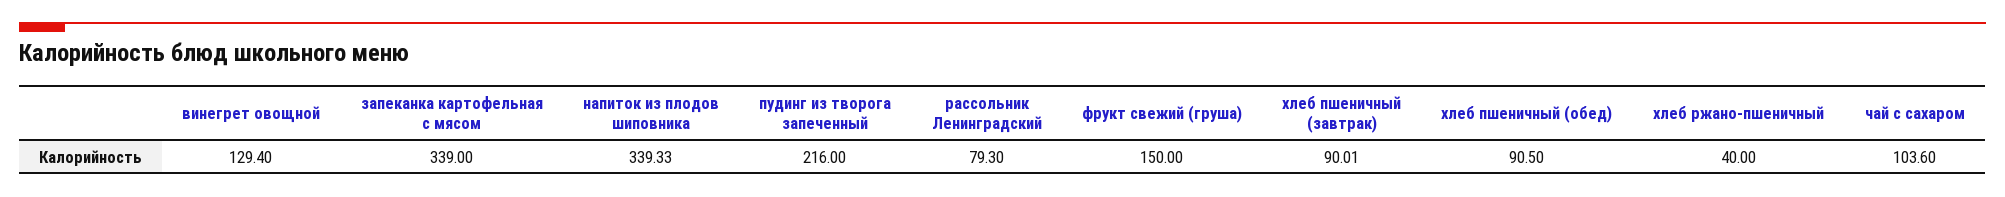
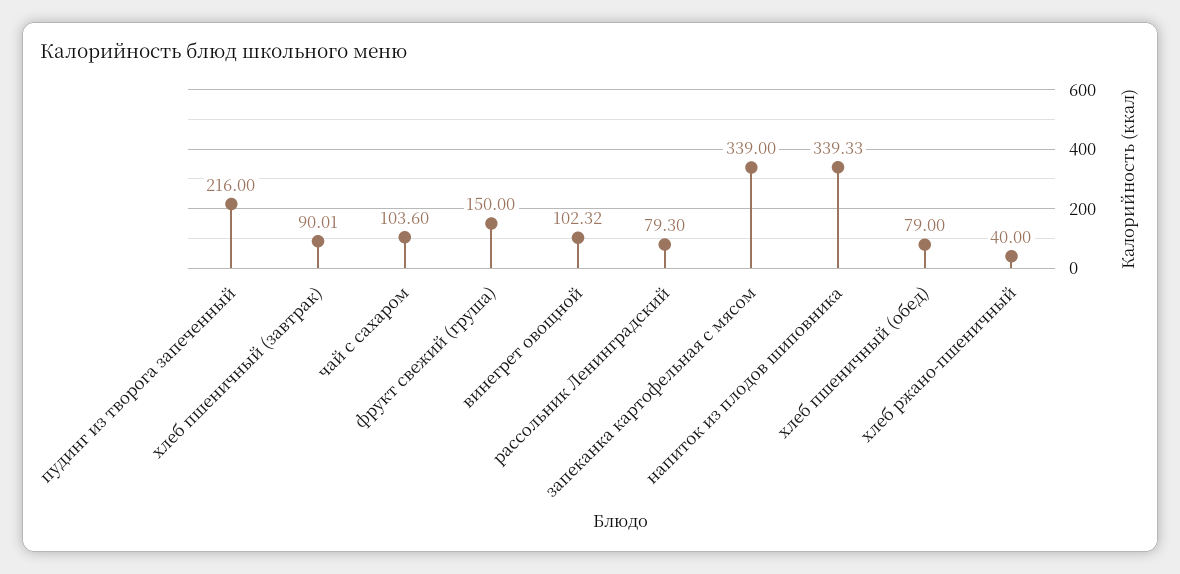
винегрет овощной: 129.4 -> 102.32
хлеб пшеничный (обед): 90.5 -> 79

